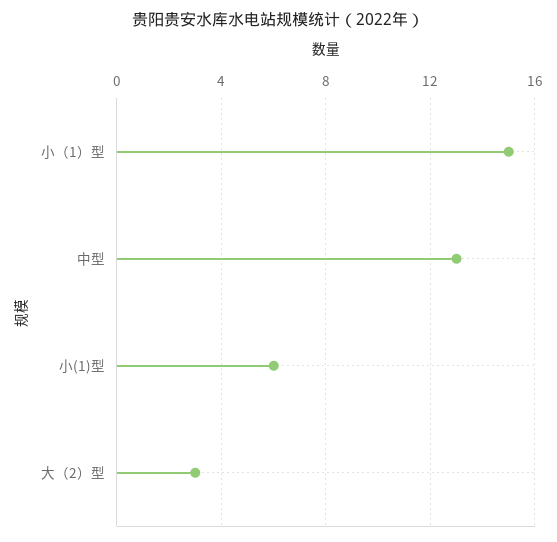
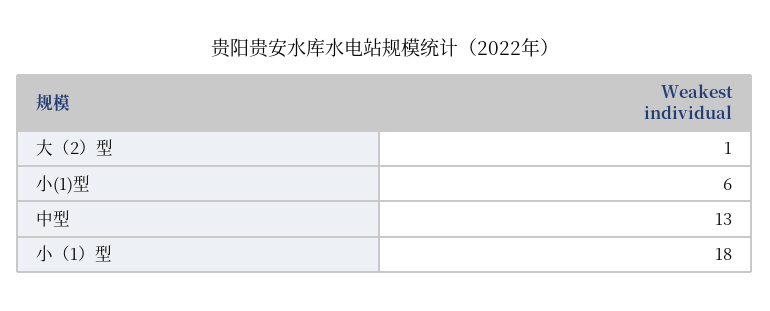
小（1）型: 15 -> 18
大（2）型: 3 -> 1

